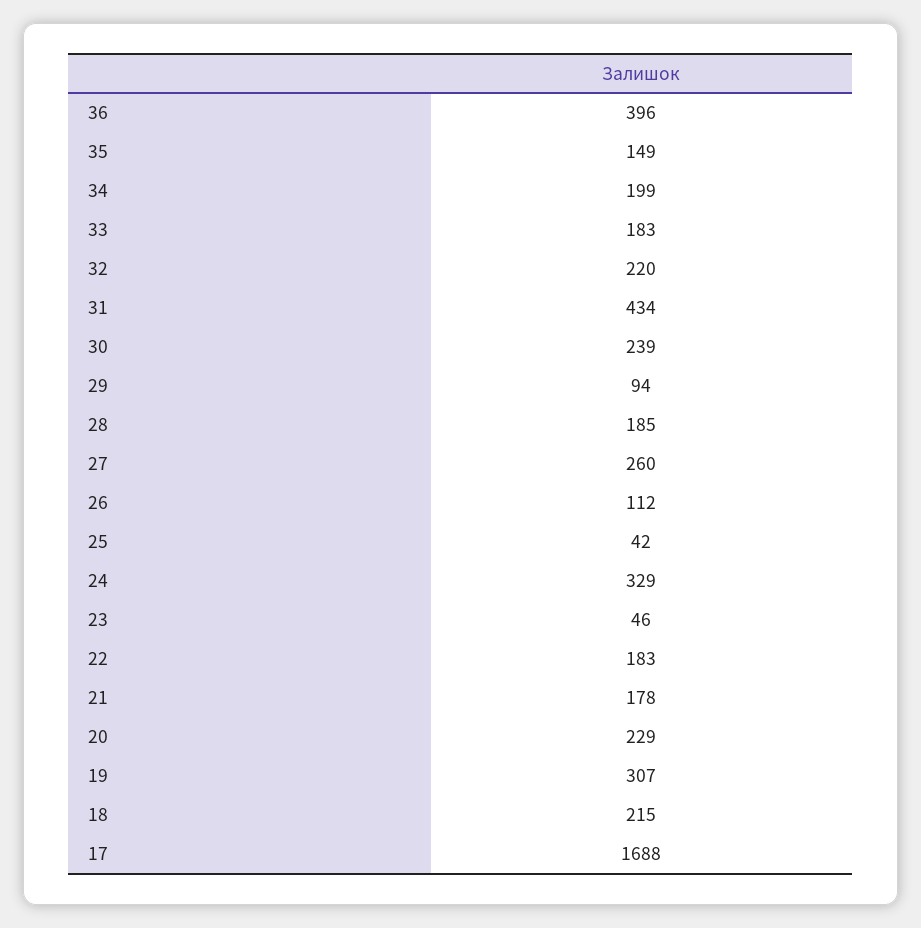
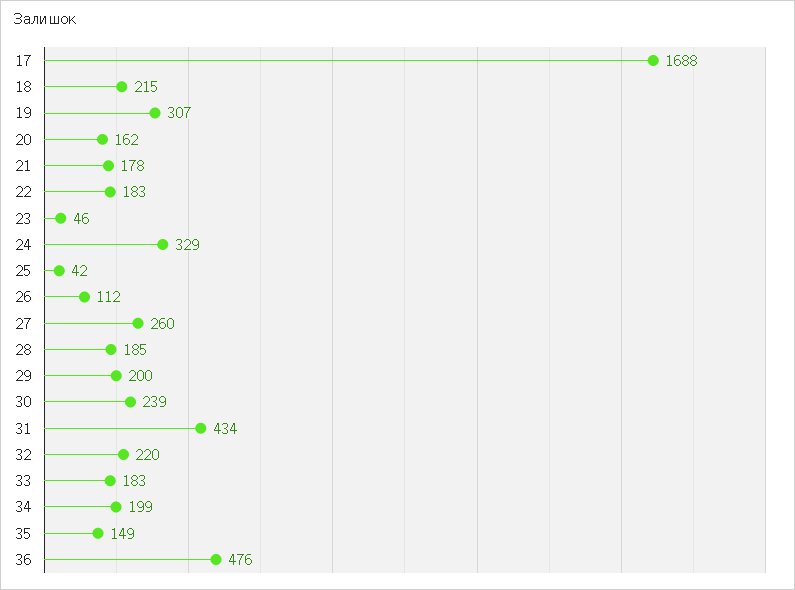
36: 396 -> 476
29: 94 -> 200
20: 229 -> 162

